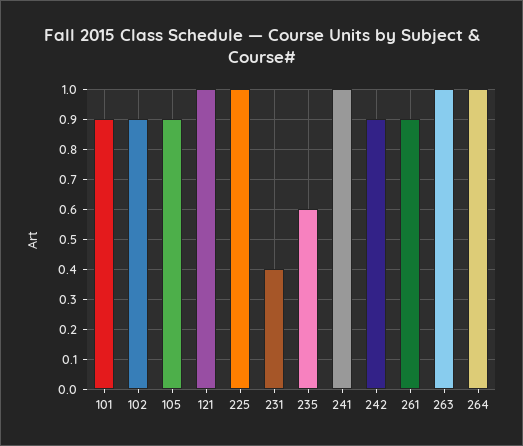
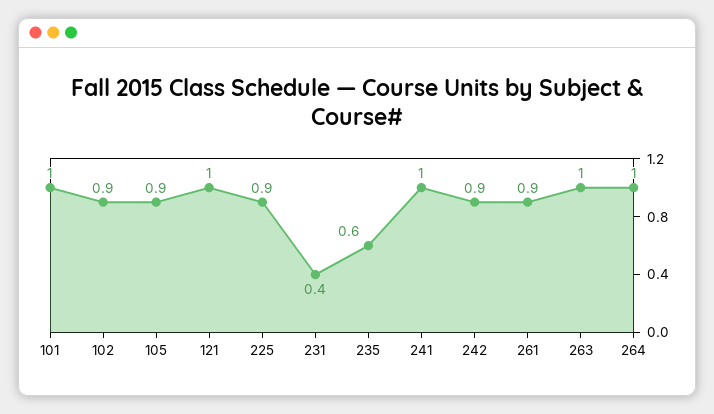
101: 0.9 -> 1
225: 1 -> 0.9

